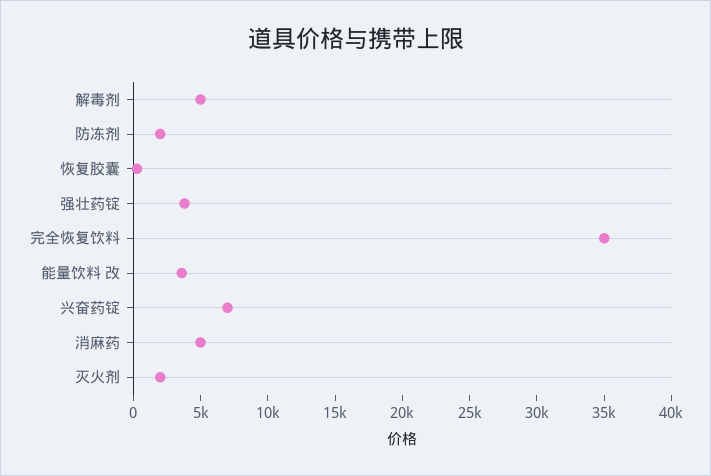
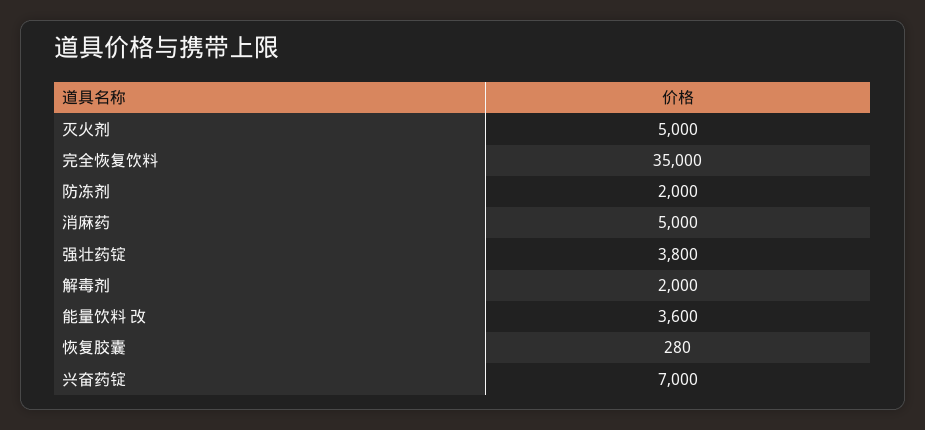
解毒剂: 5000 -> 2000
灭火剂: 2000 -> 5000

